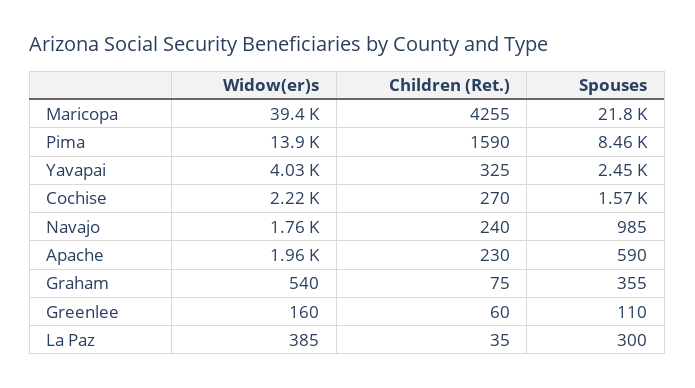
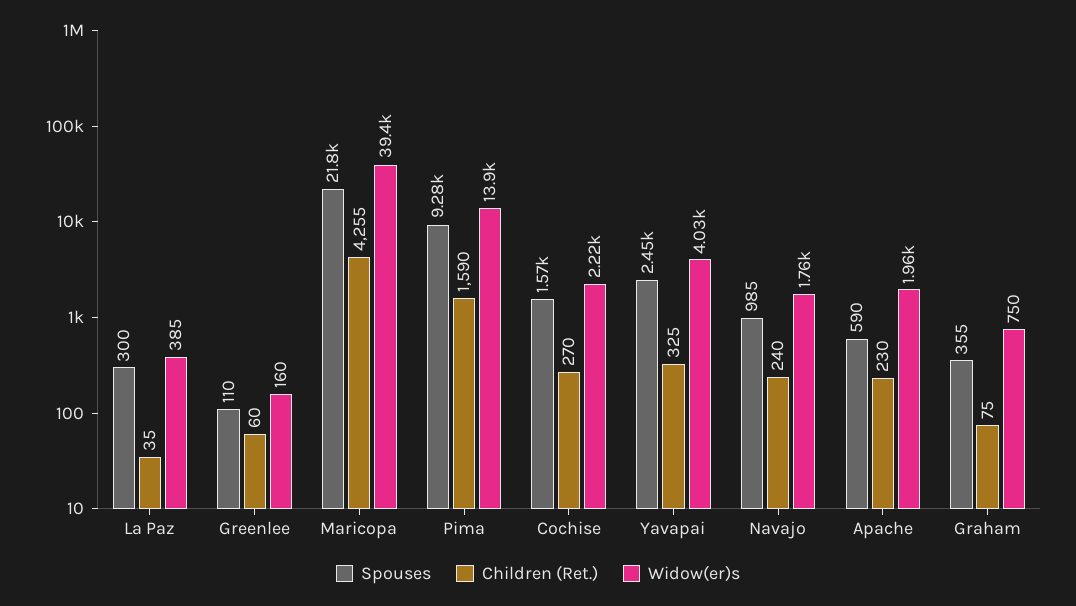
Spouses, Pima: 8460 -> 9280
Widow(er)s, Graham: 540 -> 750

